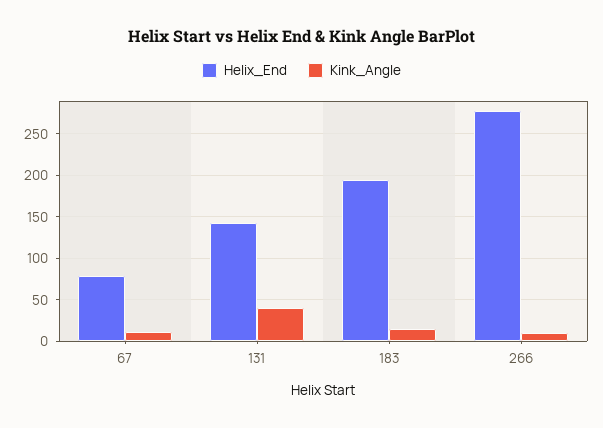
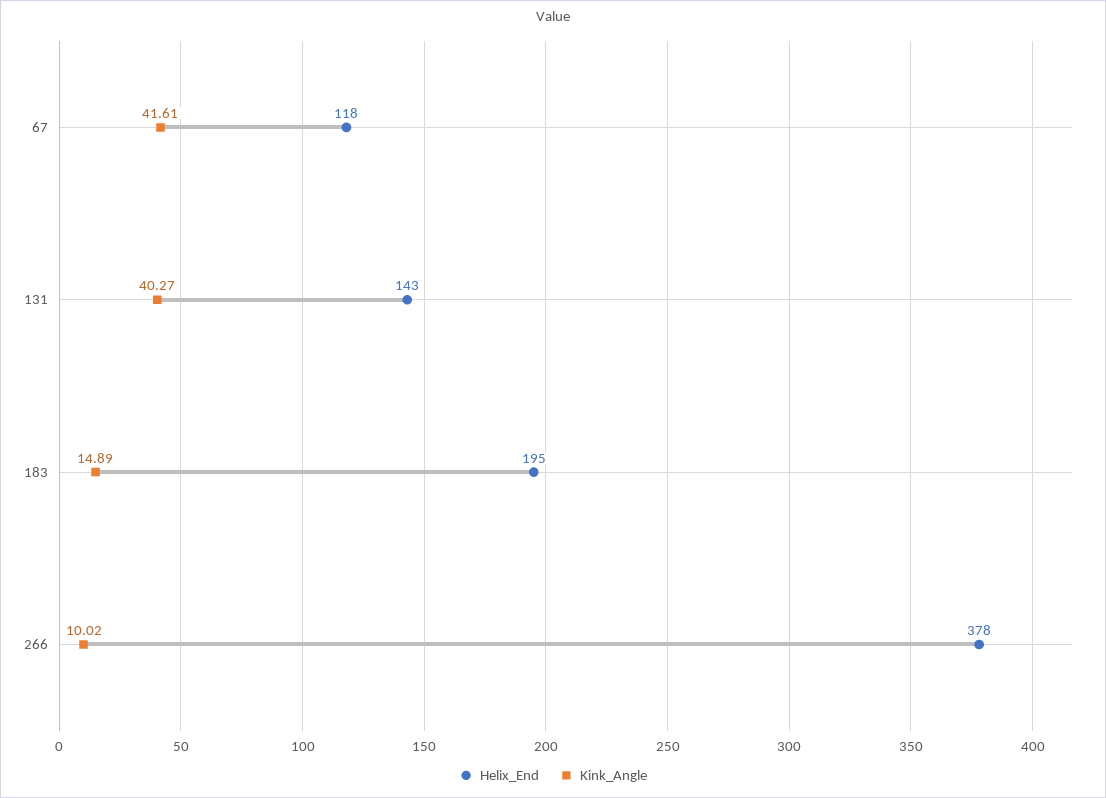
Helix_End, 67: 80 -> 118
Kink_Angle, 67: 10 -> 41.61
Helix_End, 266: 280 -> 378

